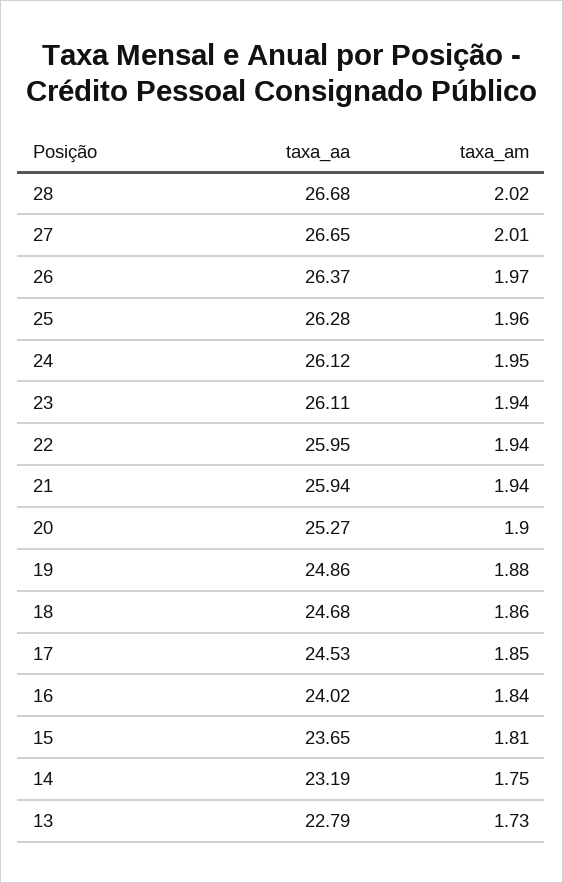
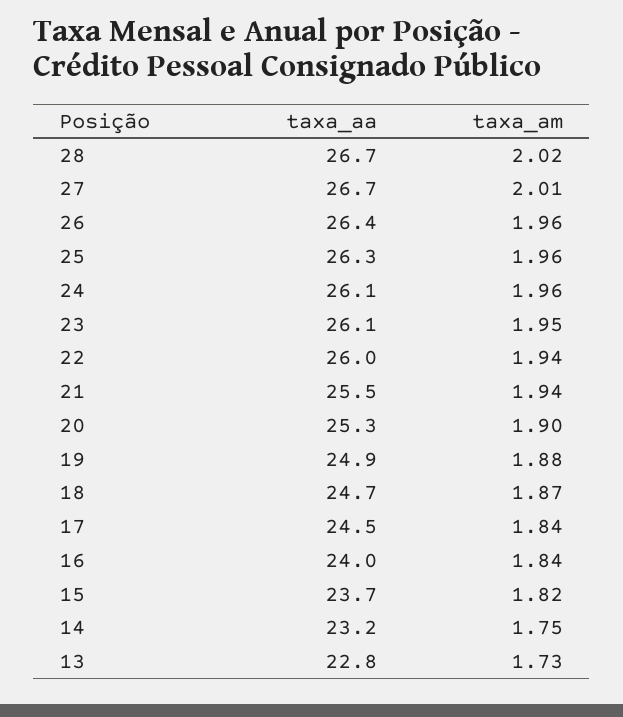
taxa_am, 26: 1.97 -> 1.96
taxa_am, 24: 1.95 -> 1.96
taxa_am, 23: 1.94 -> 1.95
taxa_aa, 21: 25.94 -> 25.5
taxa_am, 18: 1.86 -> 1.87
taxa_am, 17: 1.85 -> 1.84
taxa_am, 15: 1.81 -> 1.82

